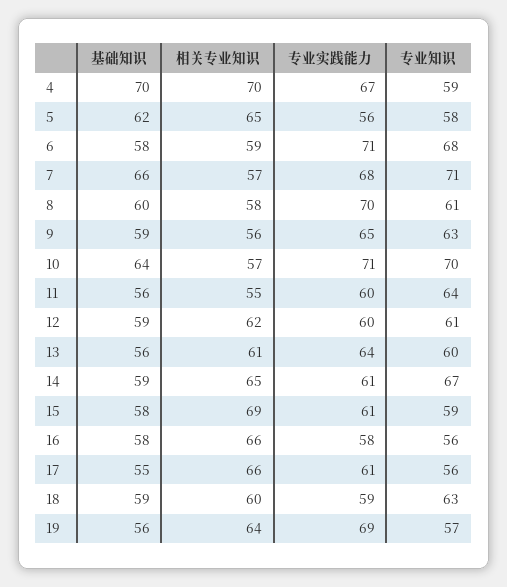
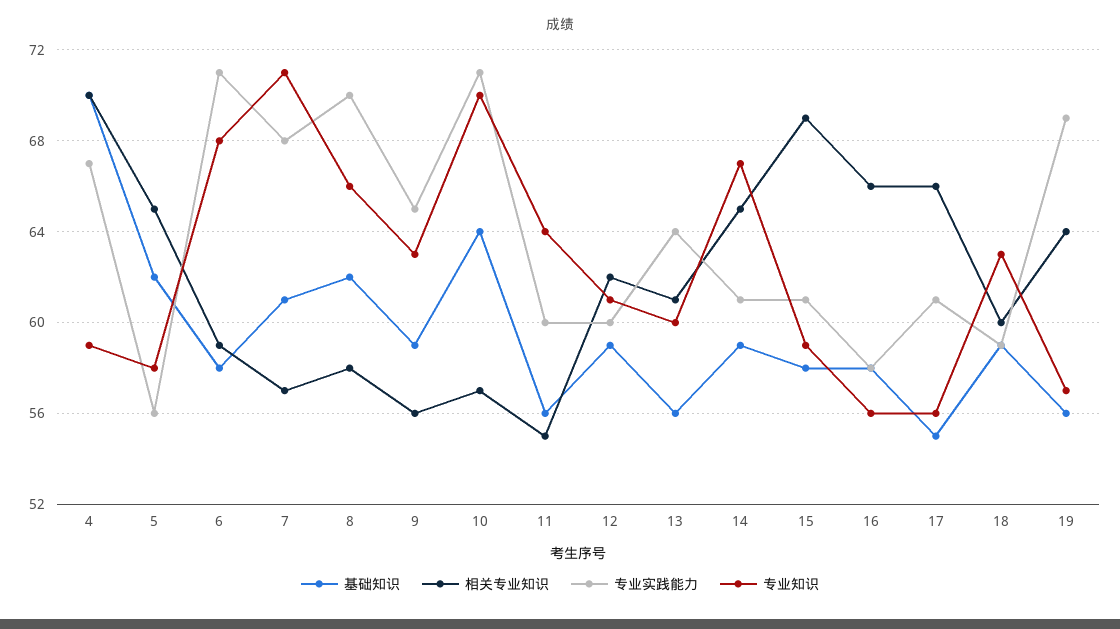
基础知识, 7: 66 -> 61
基础知识, 8: 60 -> 62
专业知识, 8: 61 -> 66

